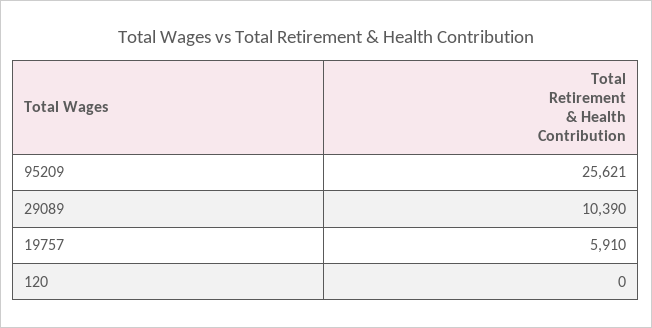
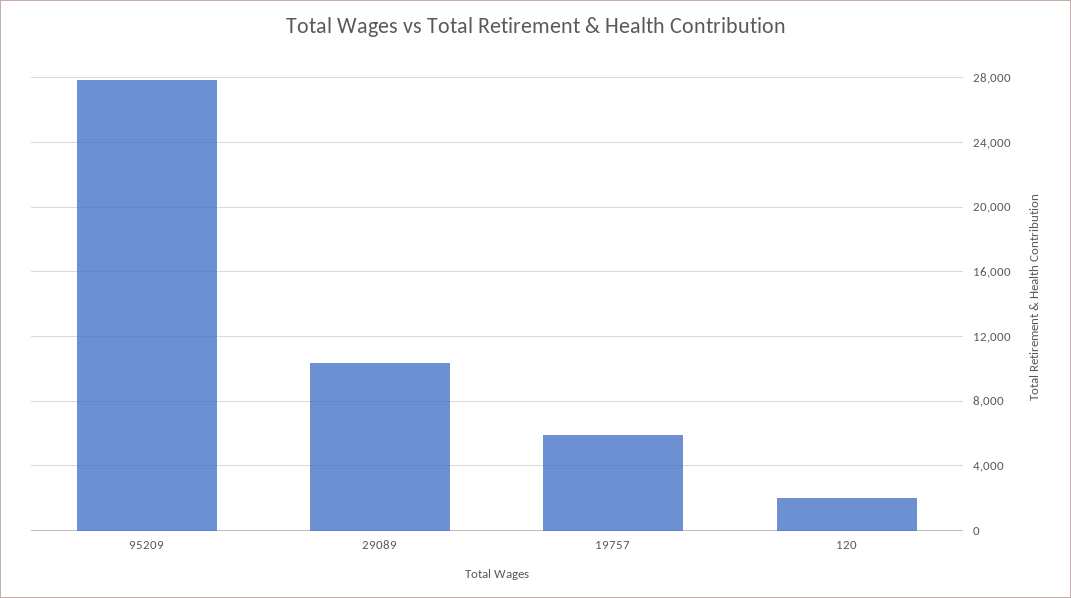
95209: 25621 -> 28000
120: 0 -> 2000

